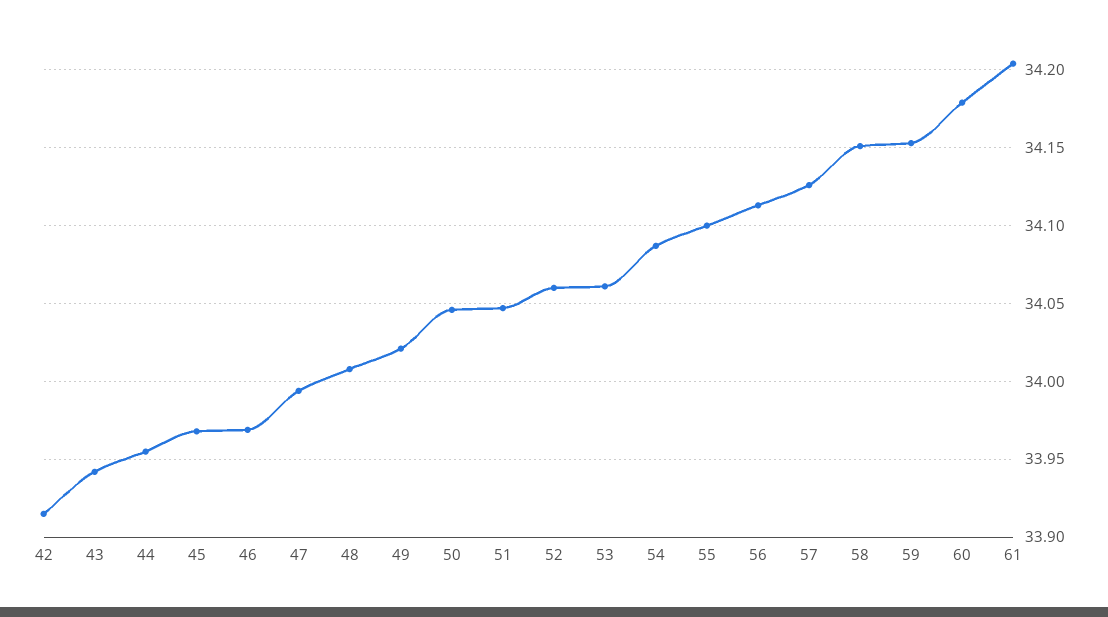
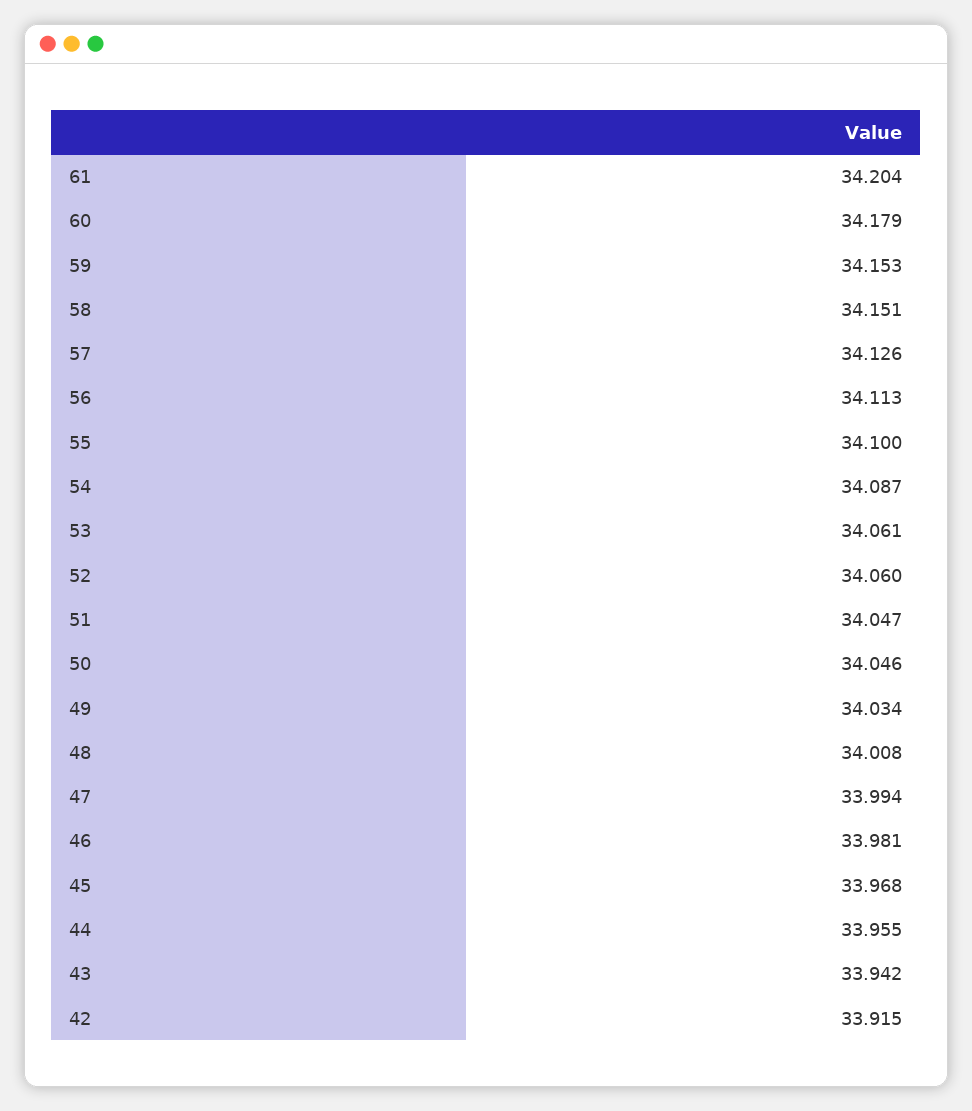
46: 33.97 -> 33.981
49: 34.02 -> 34.034

